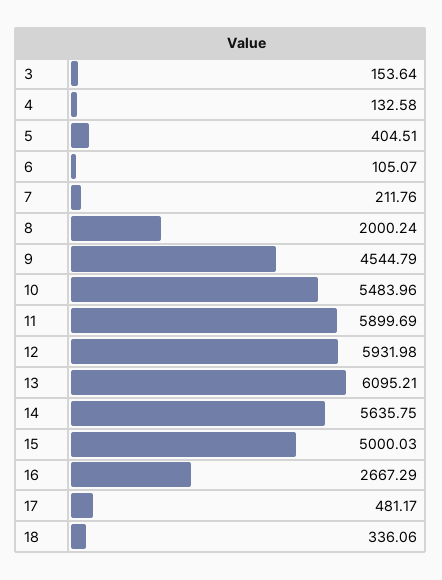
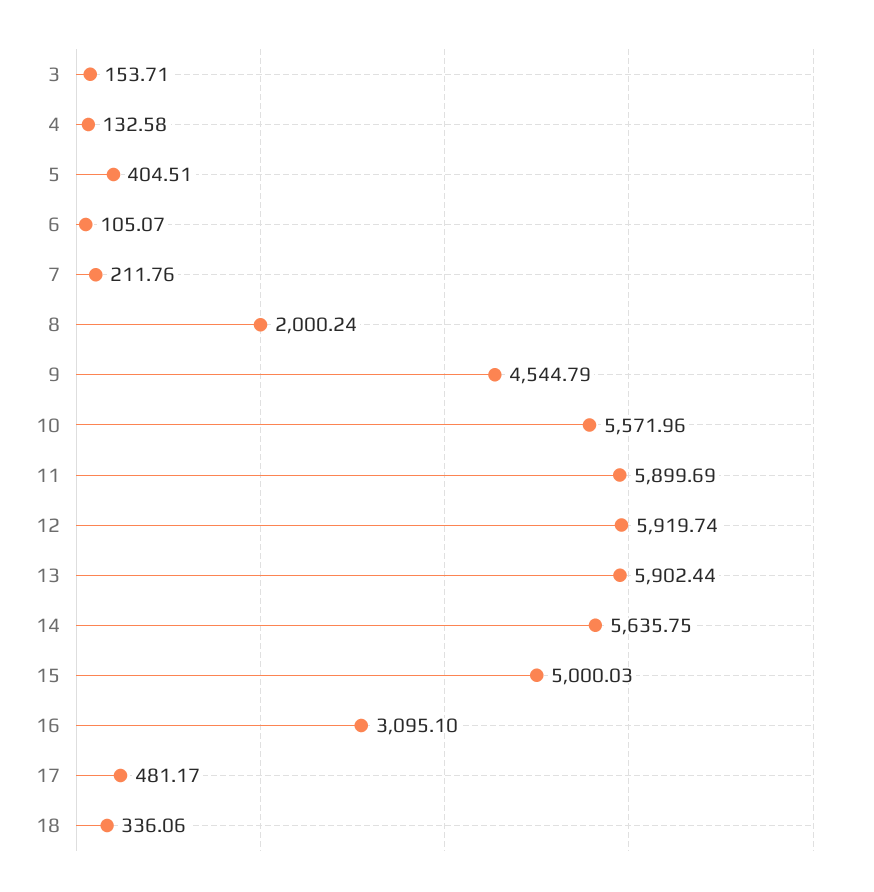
3: 153.64 -> 153.71
10: 5483.96 -> 5571.96
12: 5931.98 -> 5919.74
13: 6095.21 -> 5902.44
16: 2667.29 -> 3095.1

